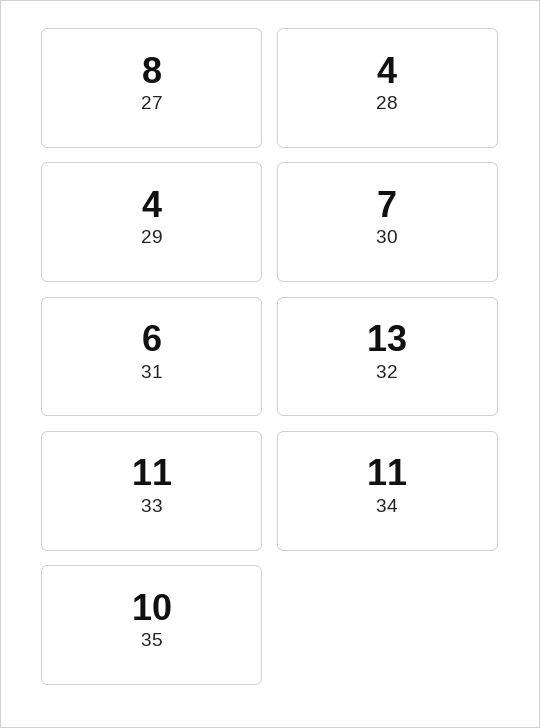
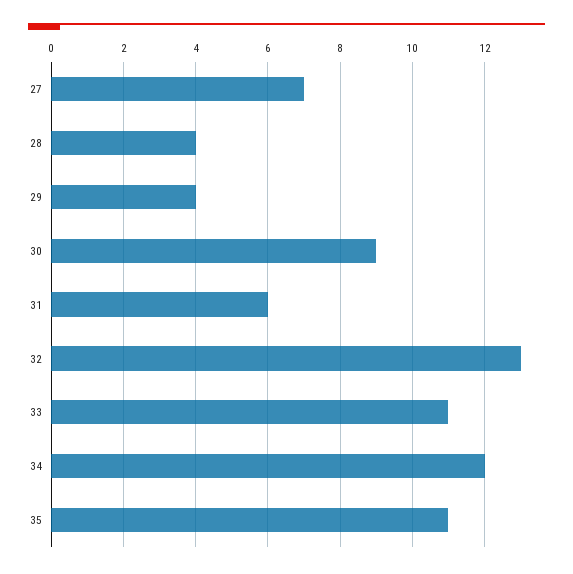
27: 8 -> 7
30: 7 -> 9
34: 11 -> 12
35: 10 -> 11

